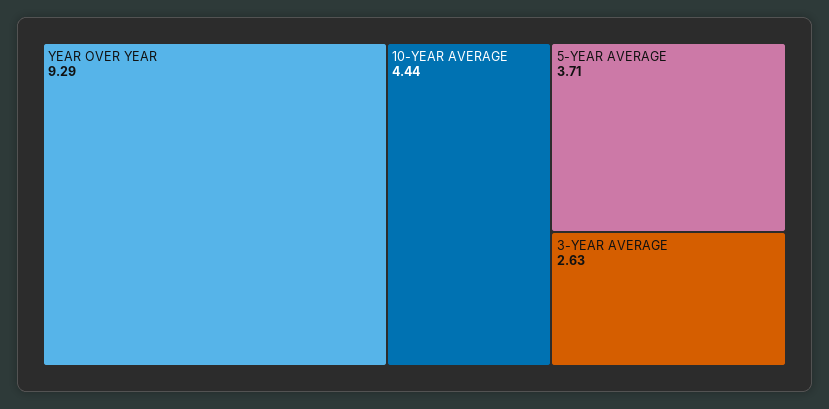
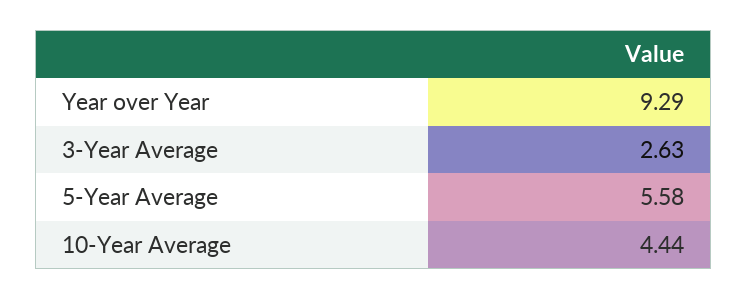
5-YEAR AVERAGE: 3.71 -> 5.58

